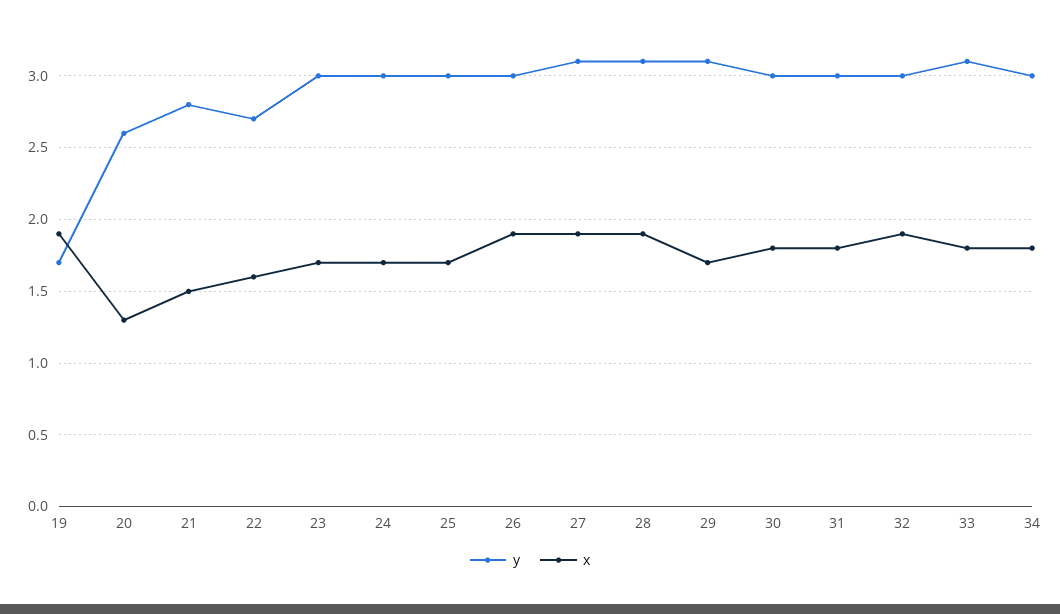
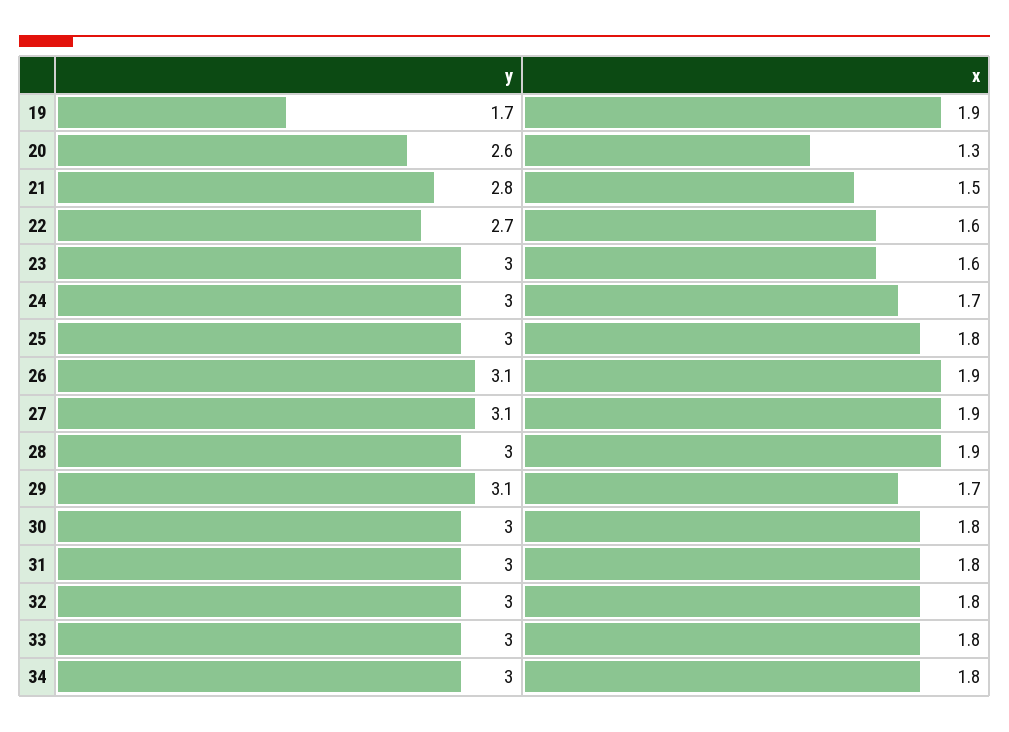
x, 23: 1.7 -> 1.6
x, 25: 1.7 -> 1.8
y, 26: 3 -> 3.1
y, 28: 3.1 -> 3
x, 32: 1.9 -> 1.8
y, 33: 3.1 -> 3

